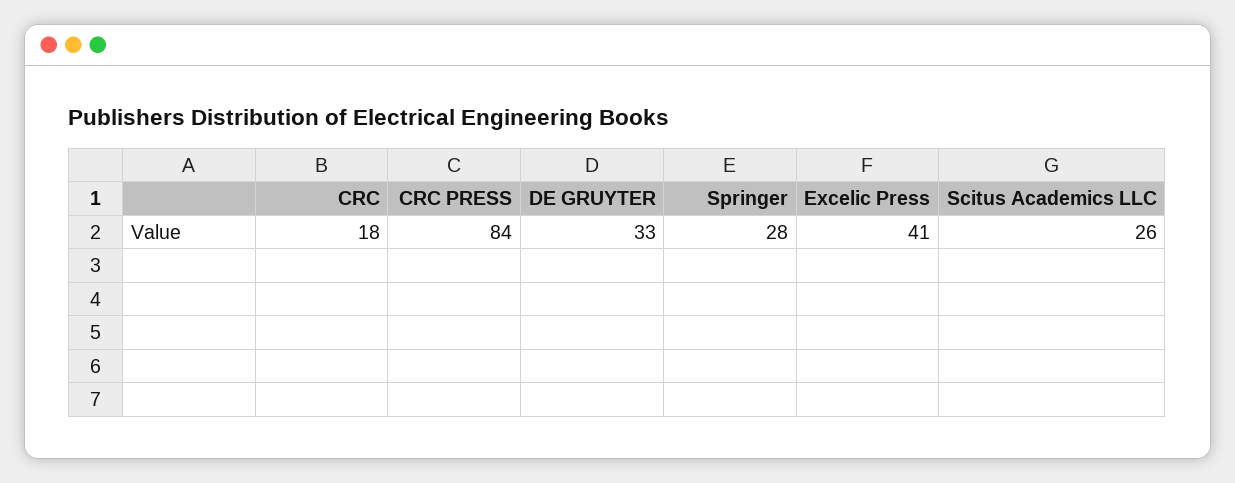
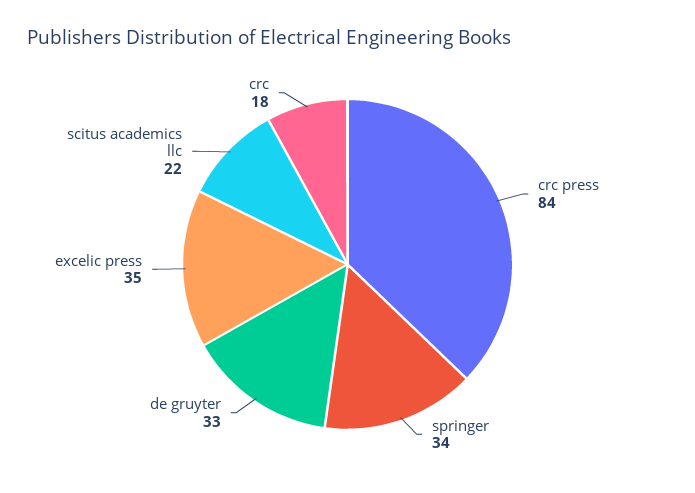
Springer: 28 -> 34
Excelic Press: 41 -> 35
Scitus Academics LLC: 26 -> 22

